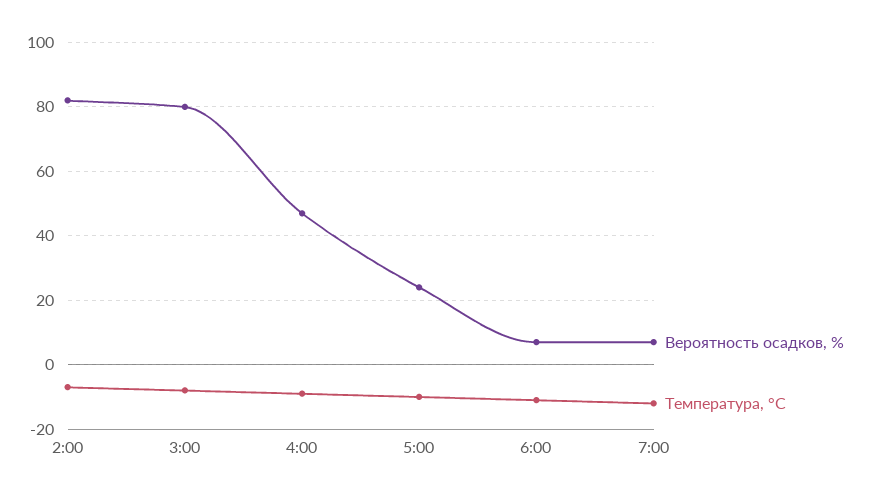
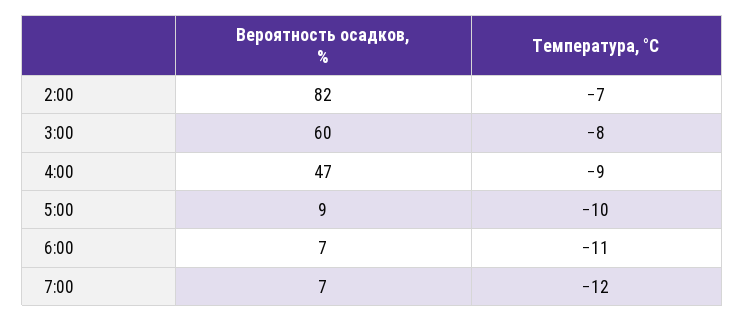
Вероятность осадков, %, 3:00: 80 -> 60
Вероятность осадков, %, 5:00: 25 -> 9

